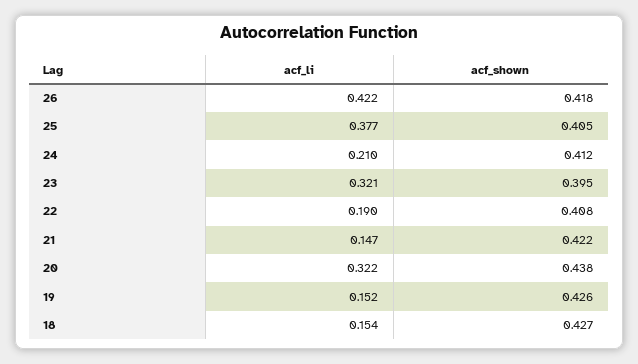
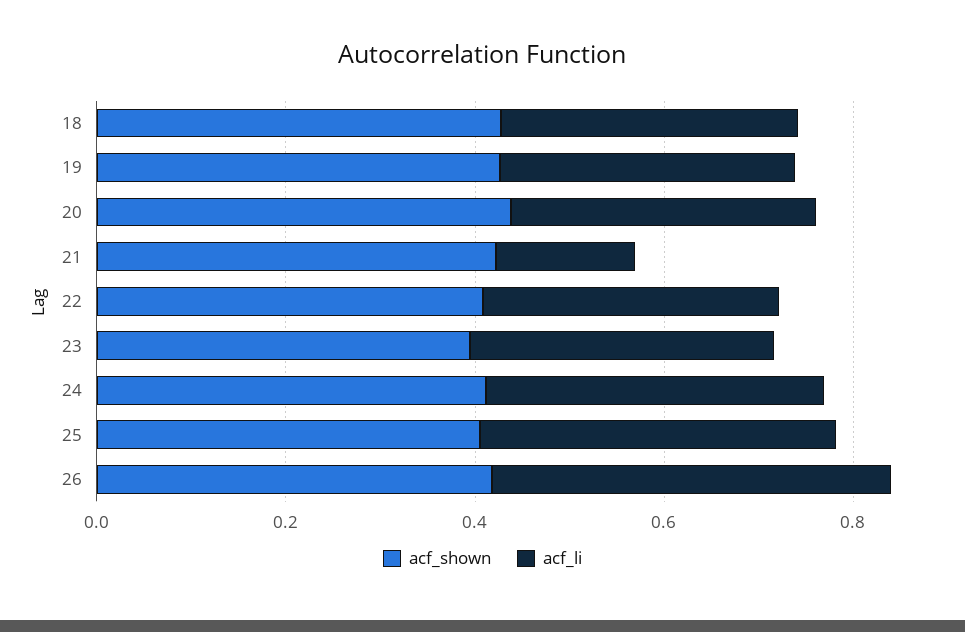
acf_li, 24: 0.21 -> 0.35
acf_li, 22: 0.19 -> 0.3
acf_li, 19: 0.152 -> 0.3
acf_li, 18: 0.154 -> 0.3

